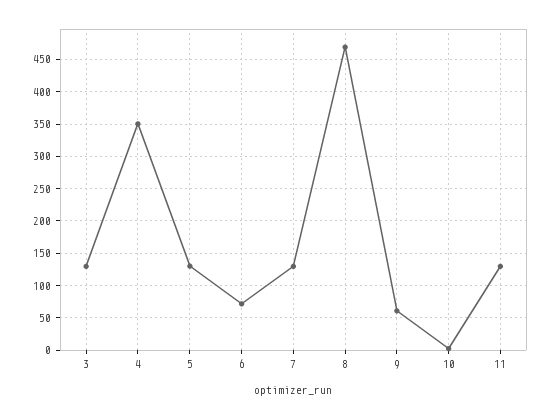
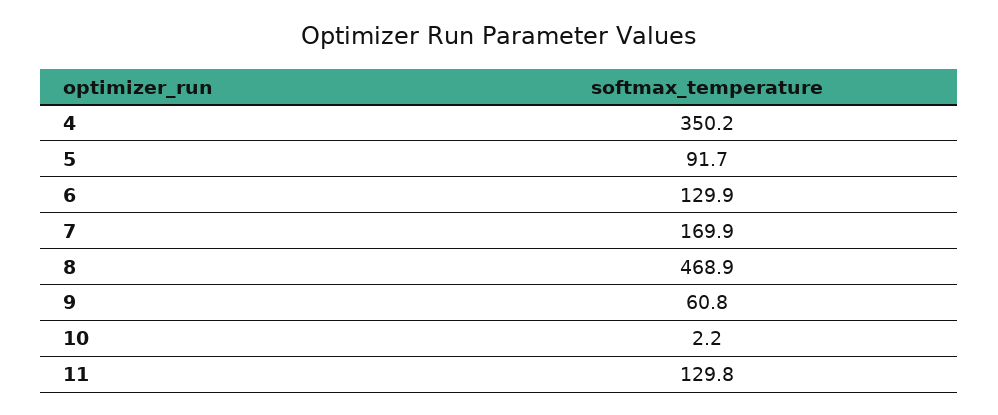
3: 130 -> none
5: 130 -> 91.7
6: 70 -> 129.9
7: 130 -> 169.9

